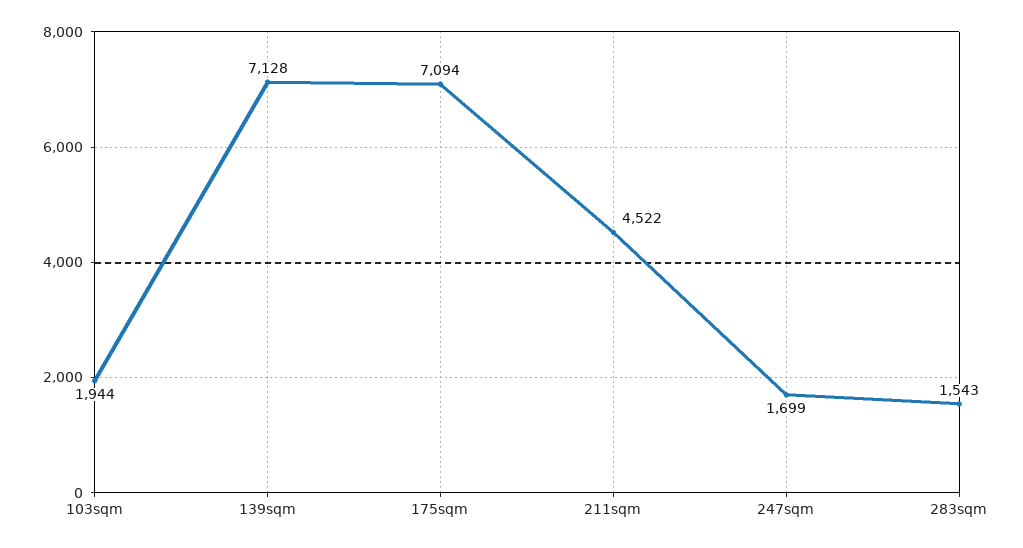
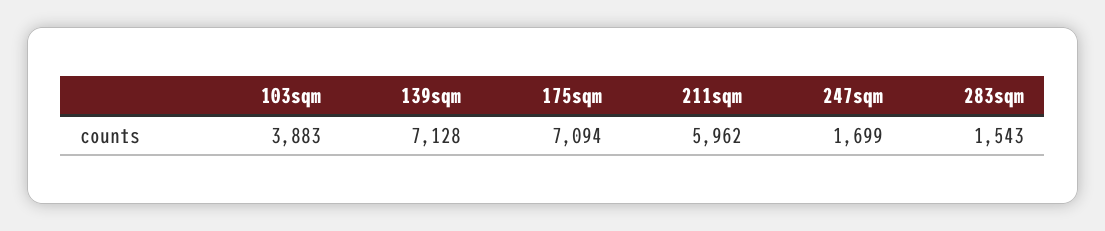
103sqm: 1944 -> 3883
211sqm: 4522 -> 5962

